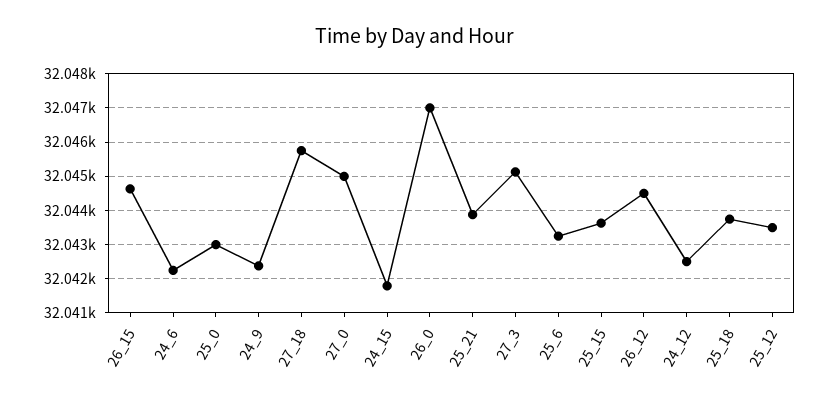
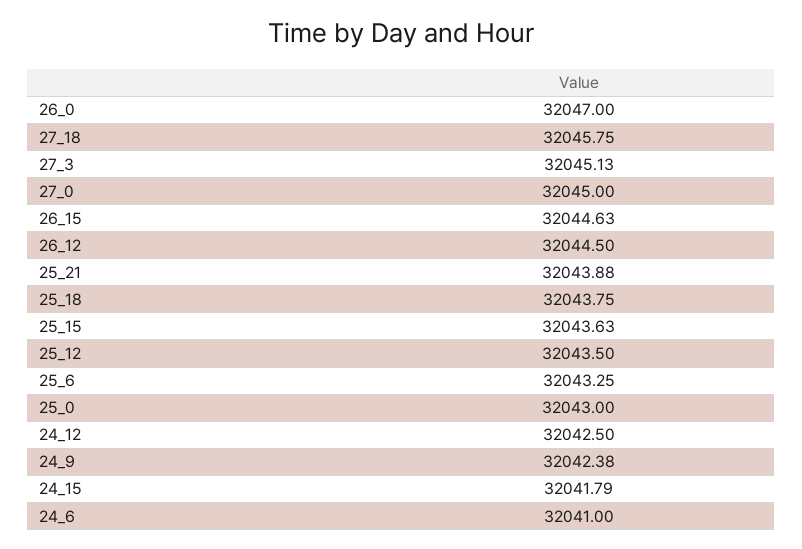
24_6: 32042.2 -> 32041

